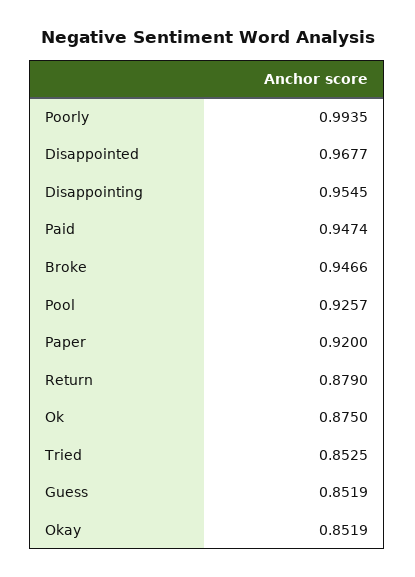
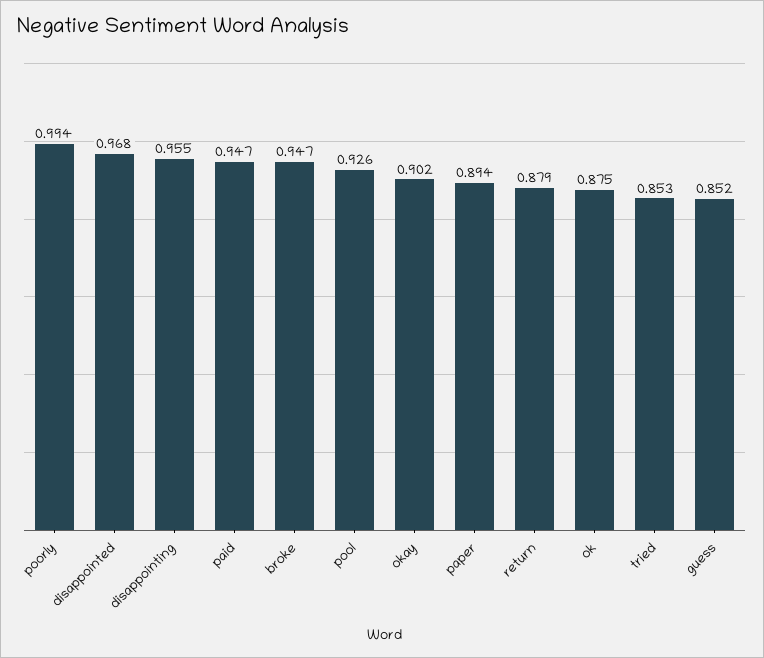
Paper: 0.92 -> 0.894
Okay: 0.8519 -> 0.902

